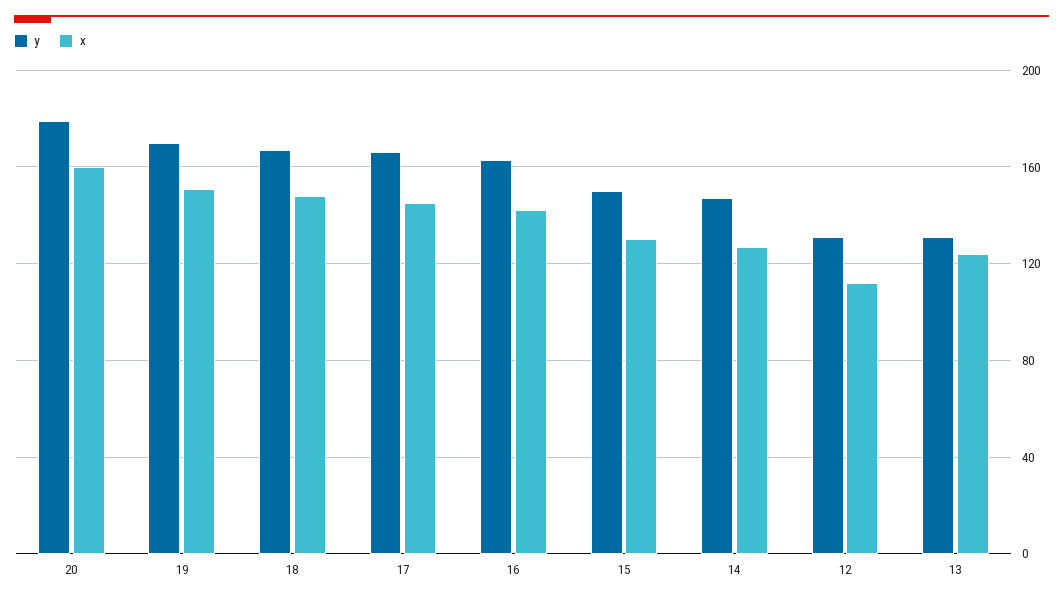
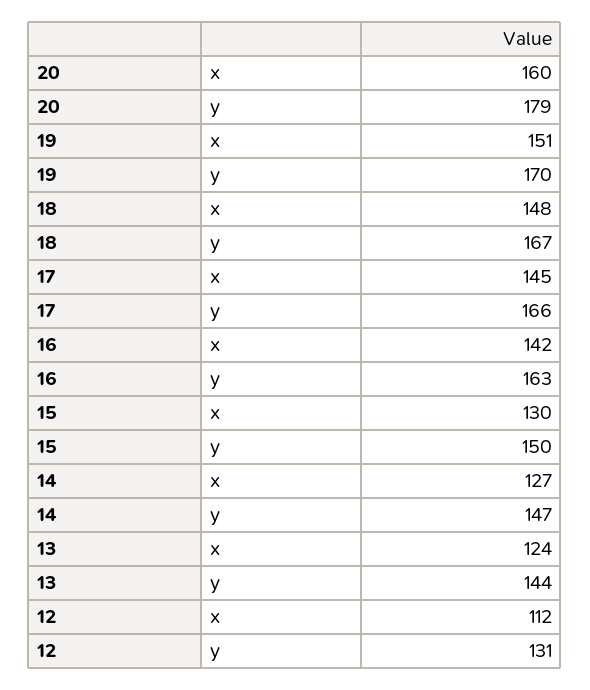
y, 13: 130 -> 144

